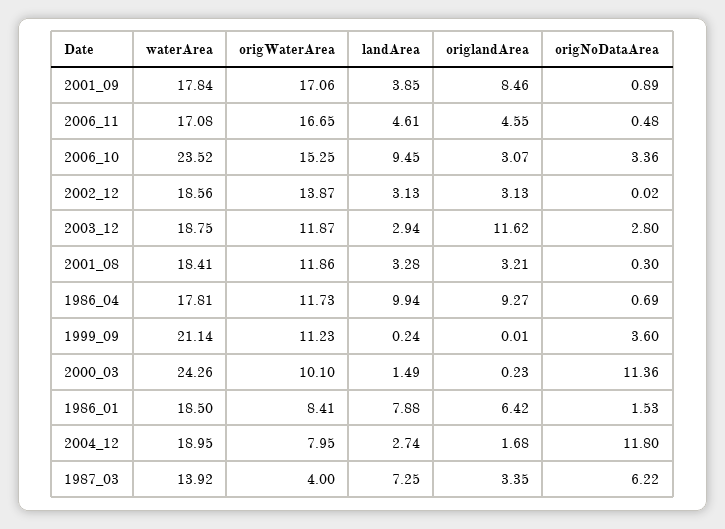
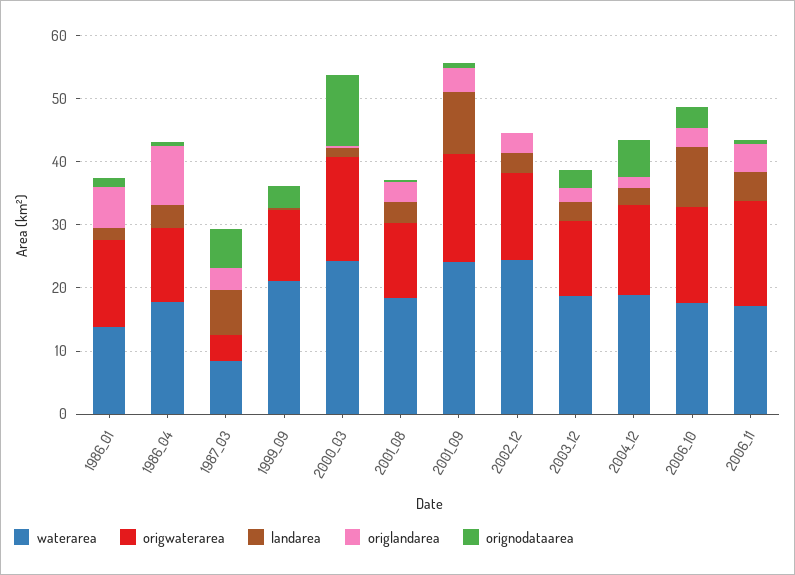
waterArea, 2001_09: 17.84 -> 24
landArea, 2001_09: 3.85 -> 10
origlandArea, 2001_09: 8.46 -> 4
waterArea, 2006_10: 23.52 -> 18
waterArea, 2002_12: 18.56 -> 24
origlandArea, 2003_12: 11.62 -> 2
landArea, 1986_04: 9.94 -> 4
origWaterArea, 2000_03: 10.1 -> 16
waterArea, 1986_01: 18.5 -> 14
origWaterArea, 1986_01: 8.41 -> 14
landArea, 1986_01: 7.88 -> 2
origWaterArea, 2004_12: 7.95 -> 14
origNoDataArea, 2004_12: 11.8 -> 6
waterArea, 1987_03: 13.92 -> 8

